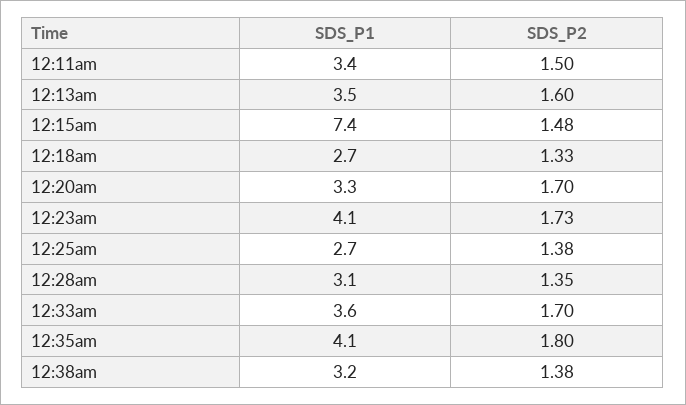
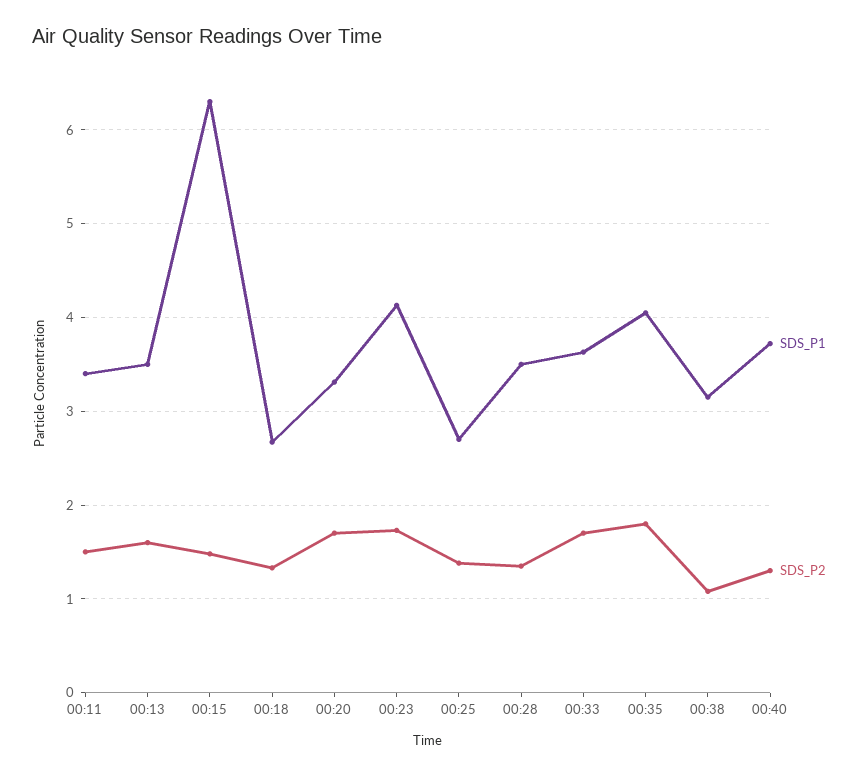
SDS_P1, 12:15am: 7.4 -> 6.3
SDS_P1, 12:28am: 3.1 -> 3.5
SDS_P2, 12:38am: 1.38 -> 1.1
SDS_P1, 00:40: none -> 3.7
SDS_P2, 00:40: none -> 1.3

